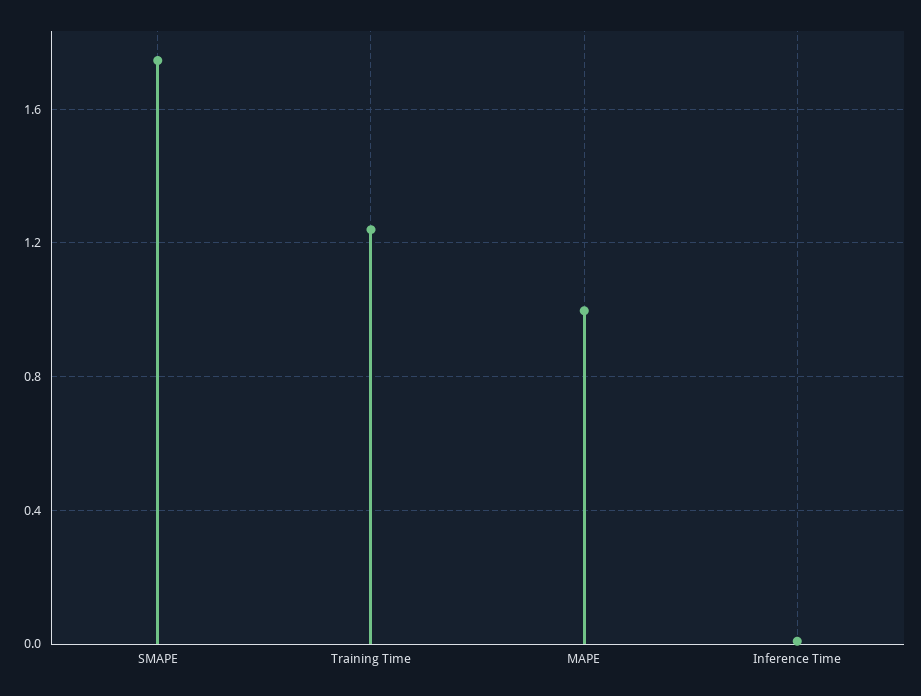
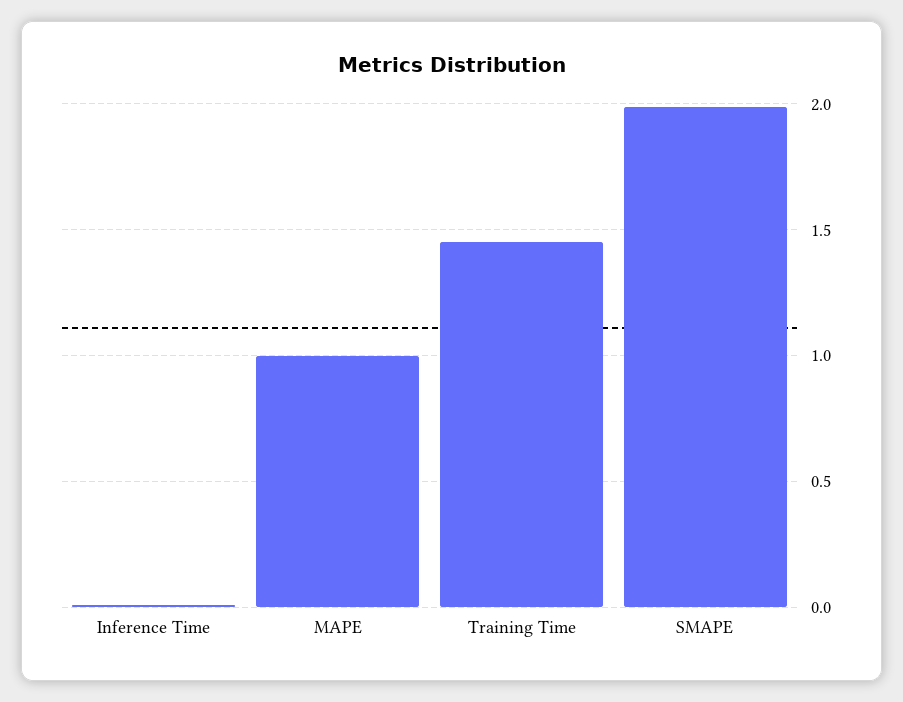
SMAPE: 1.75 -> 2
Training Time: 1.25 -> 1.45

